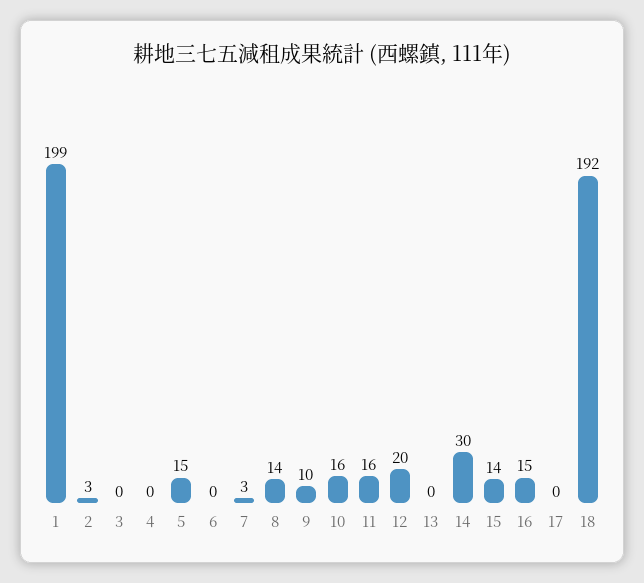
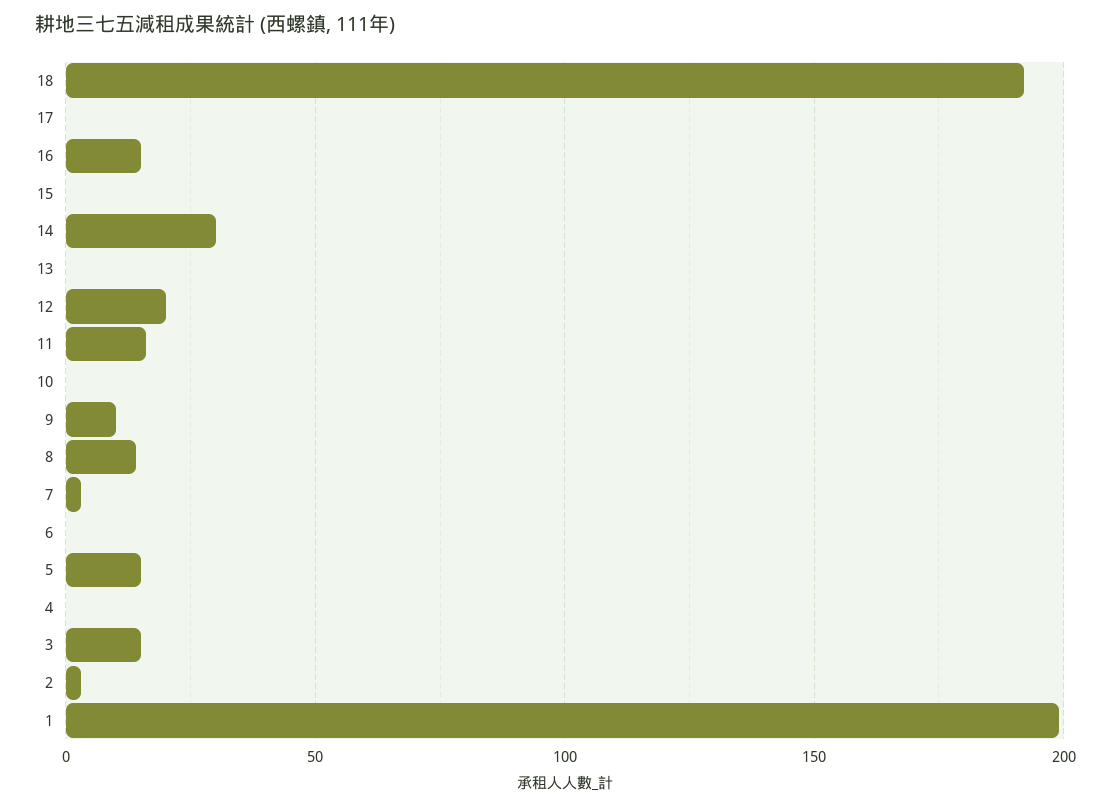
3: 0 -> 15
10: 16 -> 0
15: 14 -> 0

